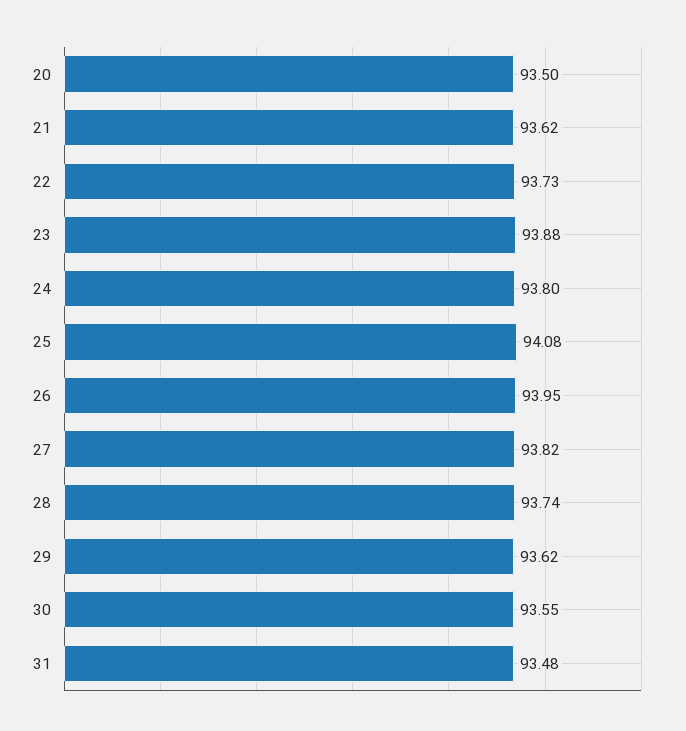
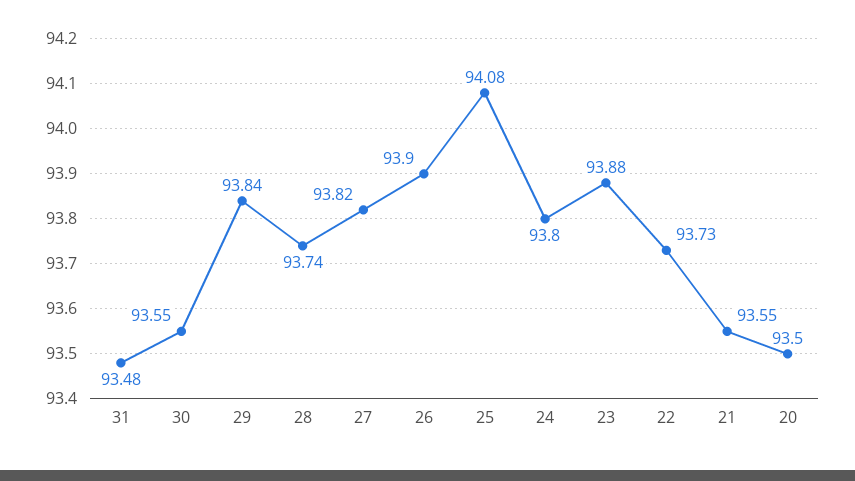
21: 93.62 -> 93.55
26: 93.95 -> 93.9
29: 93.62 -> 93.84

